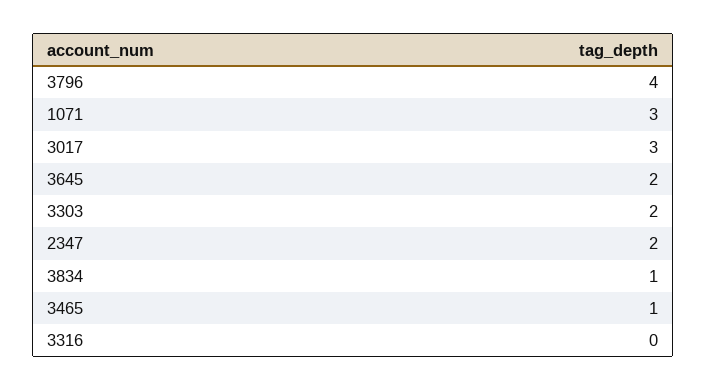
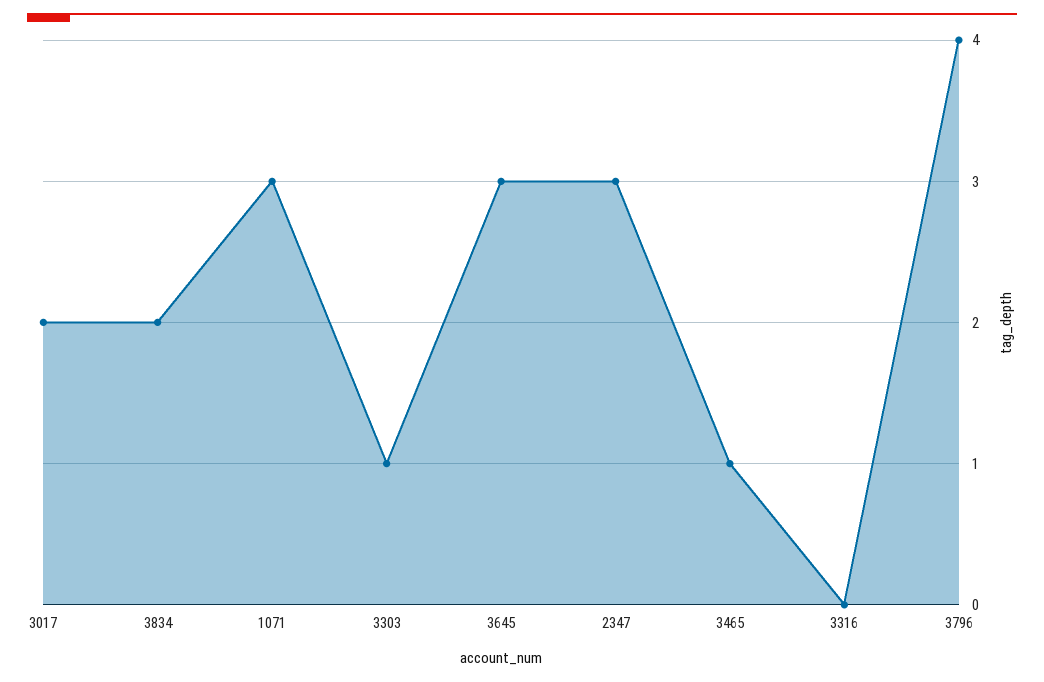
3017: 3 -> 2
3645: 2 -> 3
3303: 2 -> 1
2347: 2 -> 3
3834: 1 -> 2

